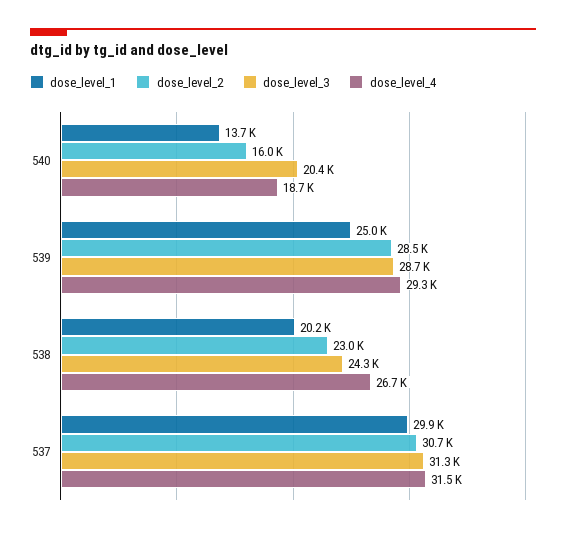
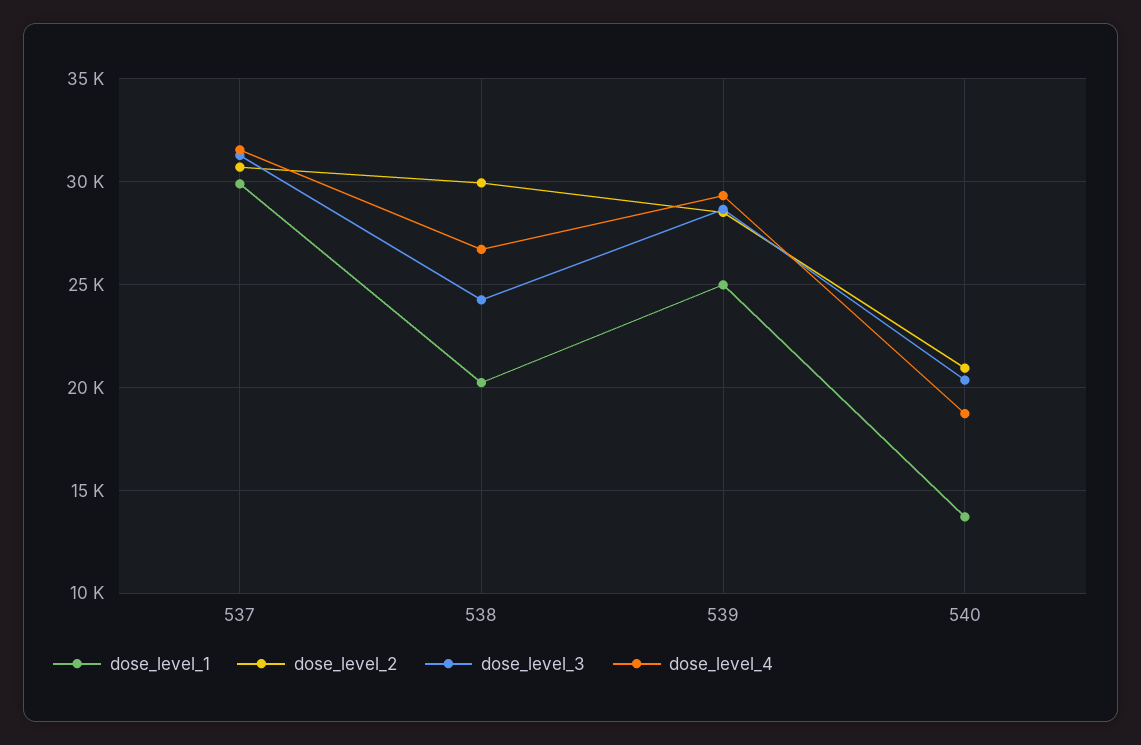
dose_level_2, 540: 16000 -> 21000
dose_level_2, 538: 23000 -> 30000

